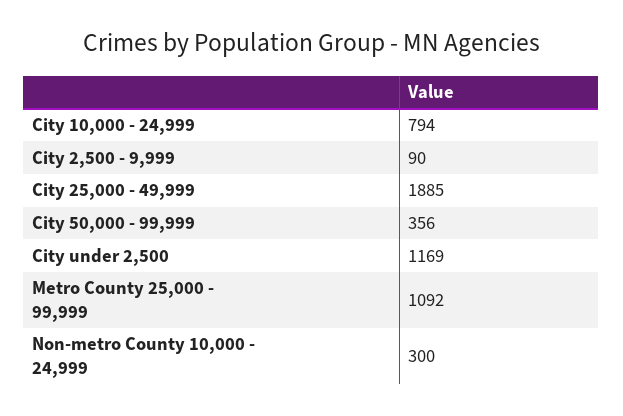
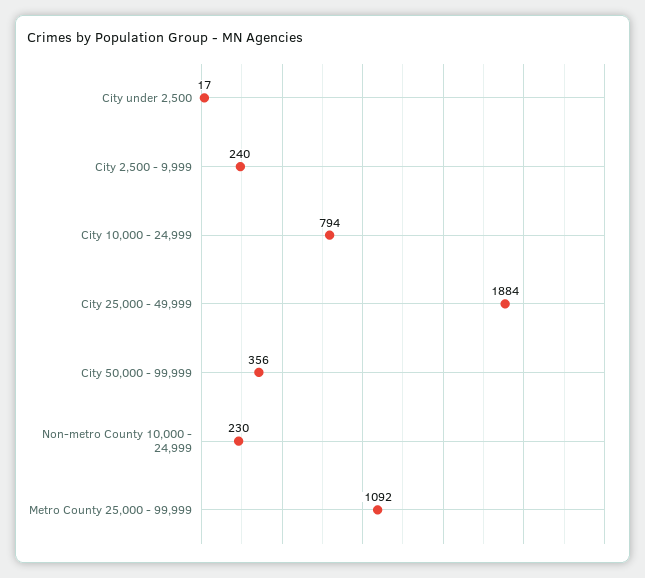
City 2,500 - 9,999: 90 -> 240
City 25,000 - 49,999: 1885 -> 1884
City under 2,500: 1169 -> 17
Non-metro County 10,000 - 24,999: 300 -> 230

